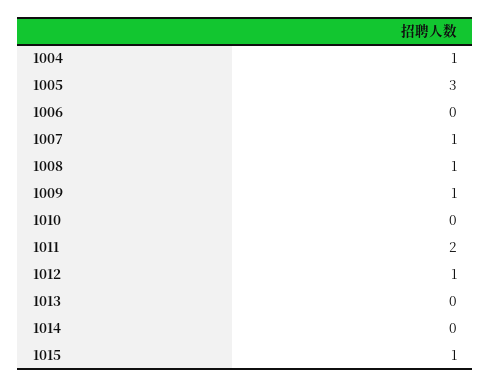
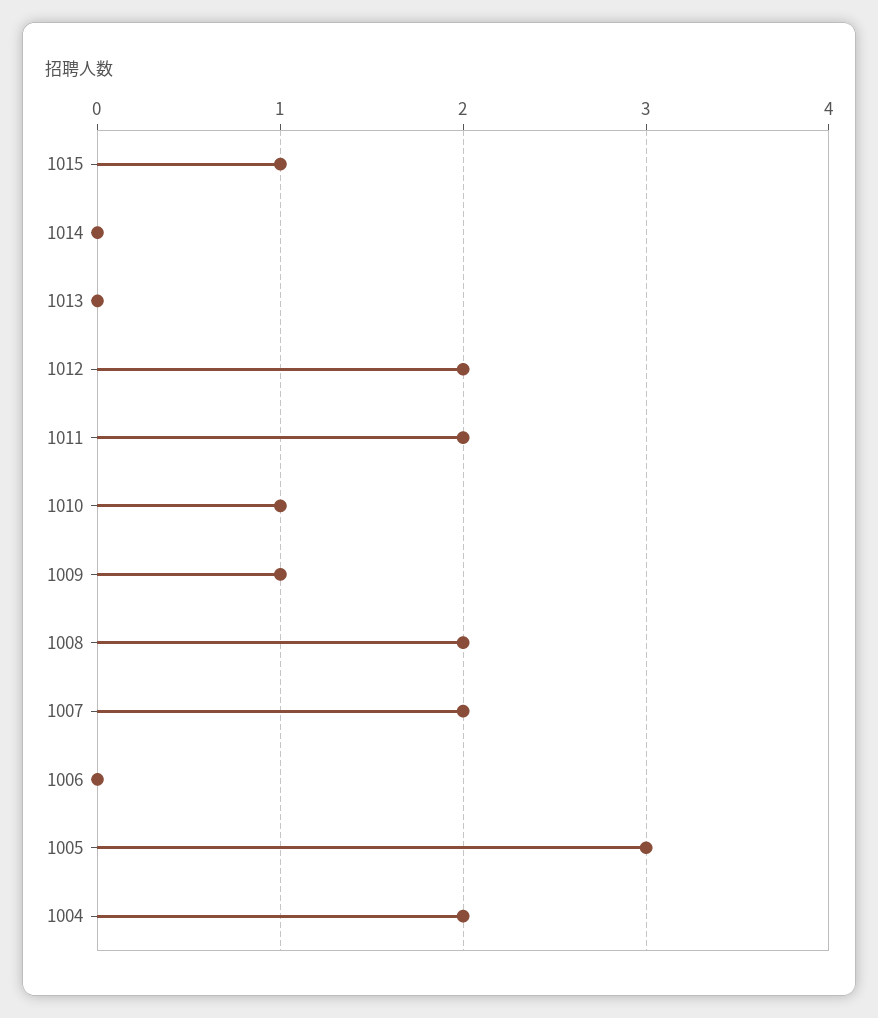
1004: 1 -> 2
1007: 1 -> 2
1008: 1 -> 2
1010: 0 -> 1
1012: 1 -> 2

